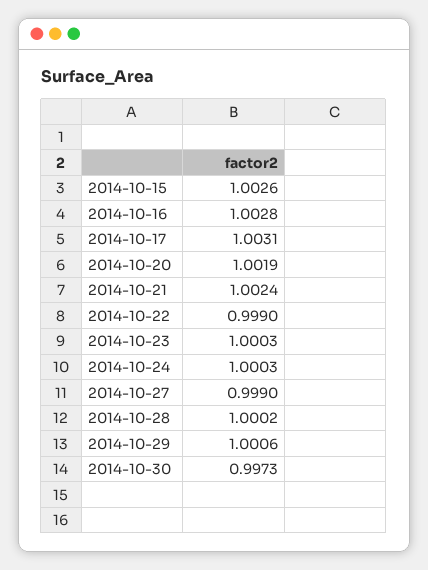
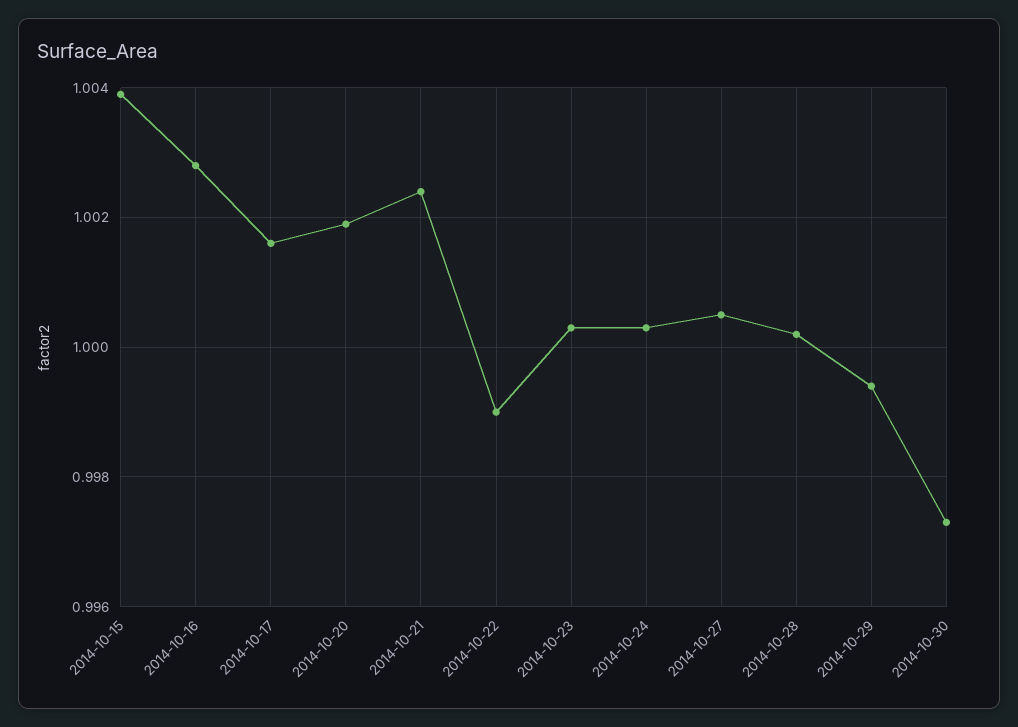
2014-10-15: 1.0026 -> 1.004
2014-10-17: 1.0031 -> 1.0015
2014-10-27: 0.999 -> 1.0005
2014-10-29: 1.0006 -> 0.9995

